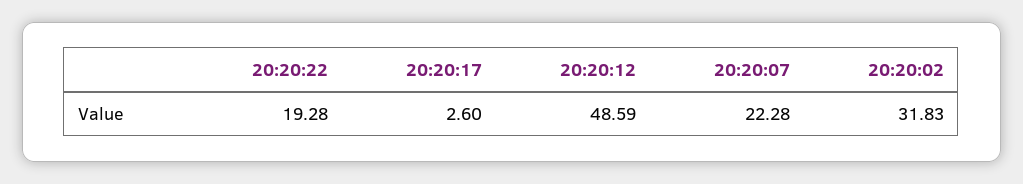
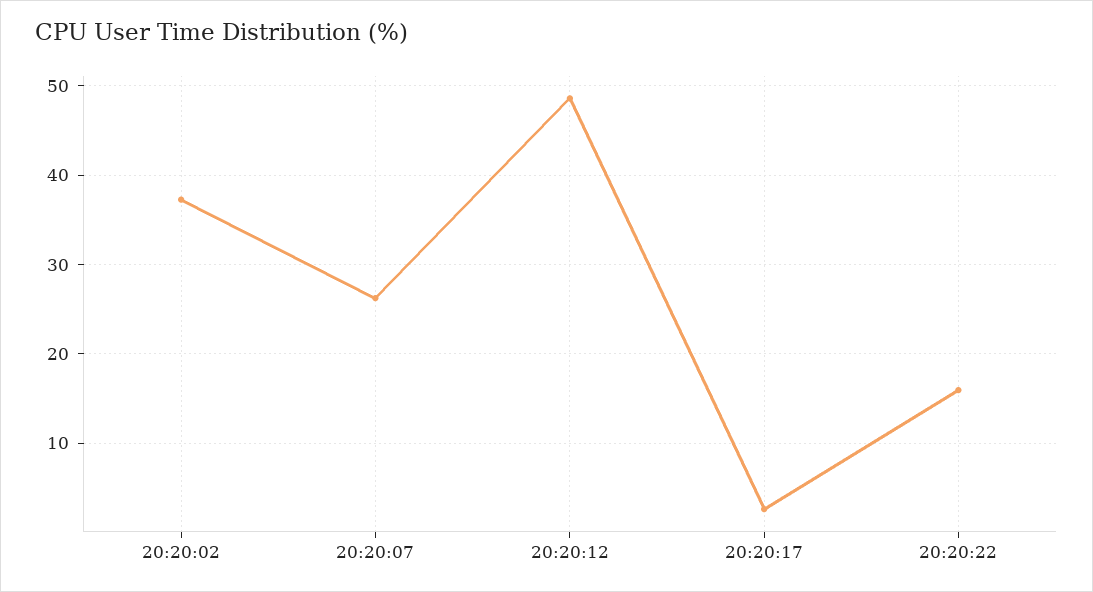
20:20:22: 19.28 -> 16
20:20:07: 22.28 -> 26
20:20:02: 31.83 -> 37

